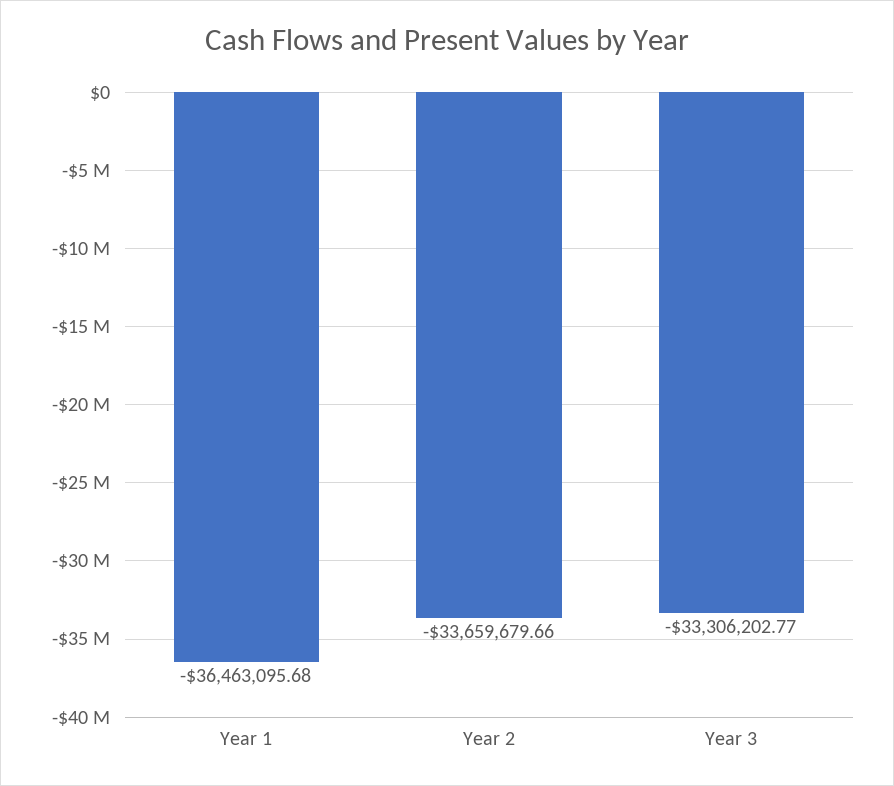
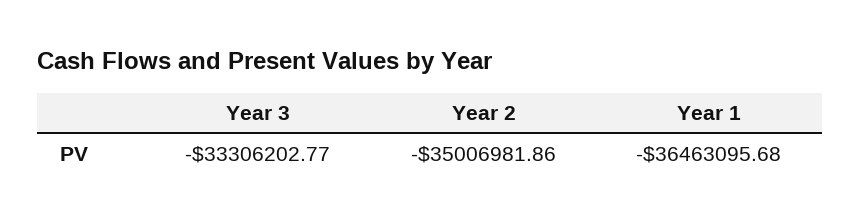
Year 2: -33659679.66 -> -35006981.86

